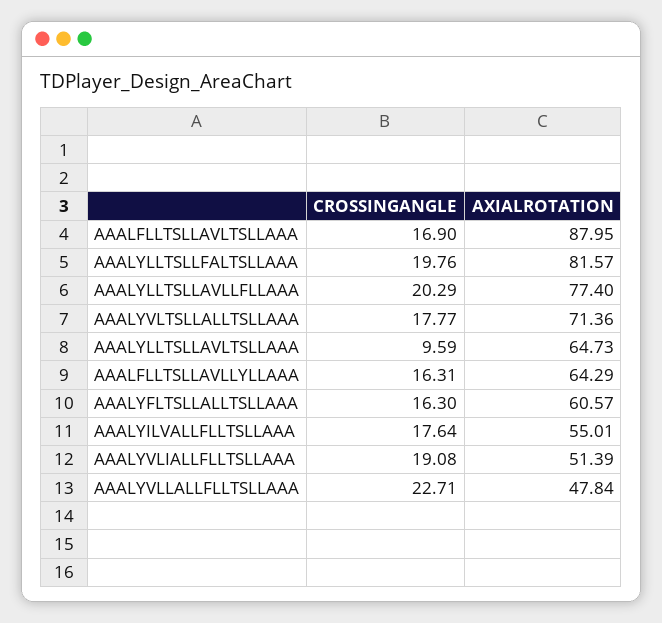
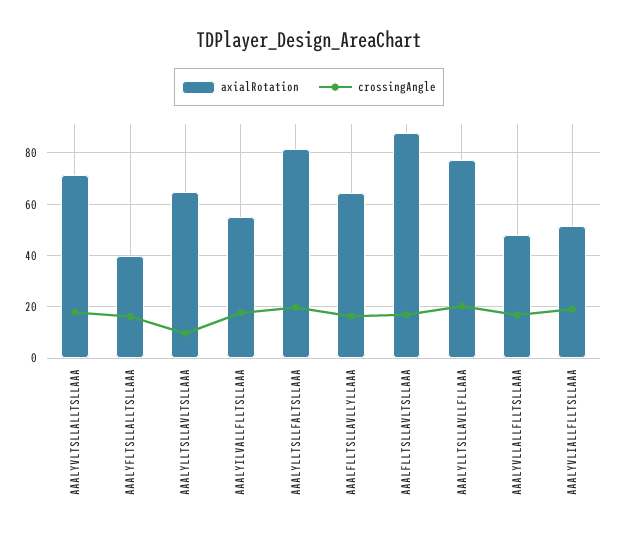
AXIALROTATION, AAALYFLTSLLALLTSLLAAA: 60.57 -> 40
CROSSINGANGLE, AAALYVLLALLFLLTSLLAAA: 22.71 -> 17.5

